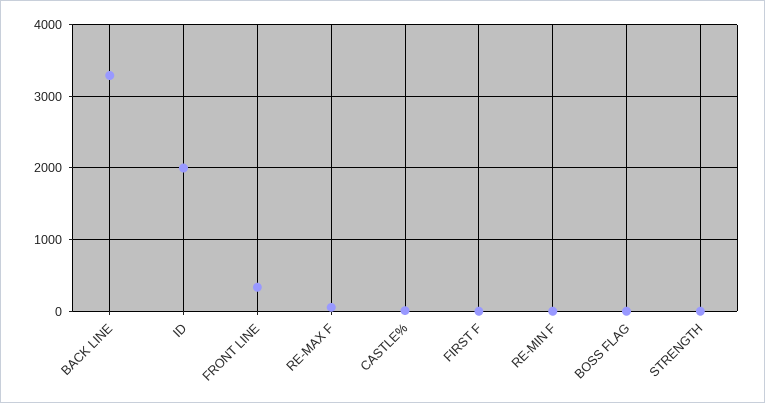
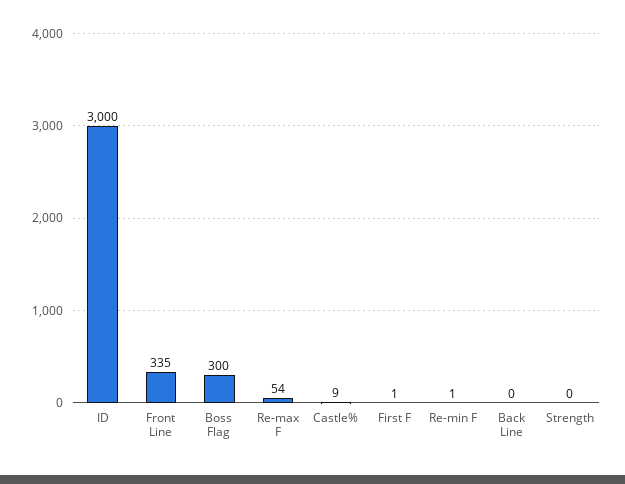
BACK LINE: 3300 -> 0
ID: 2000 -> 3000
BOSS FLAG: 0 -> 300

